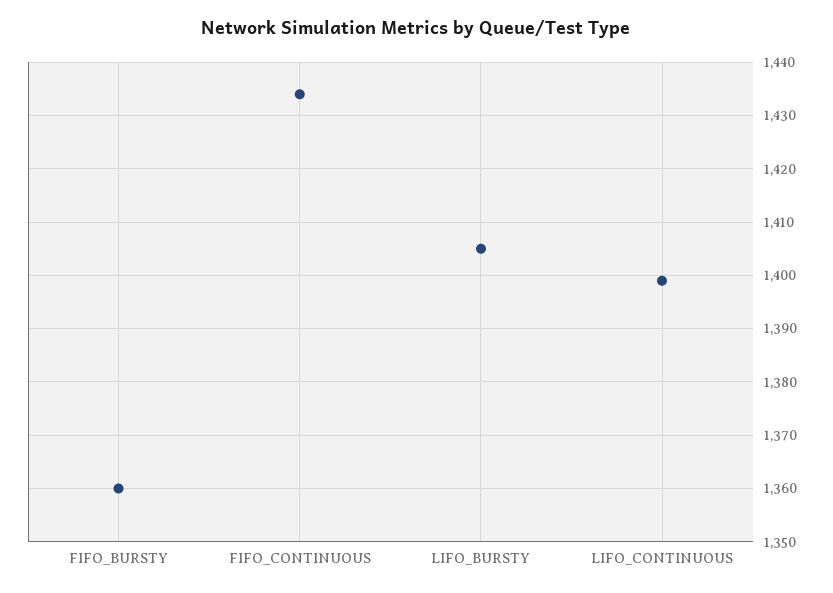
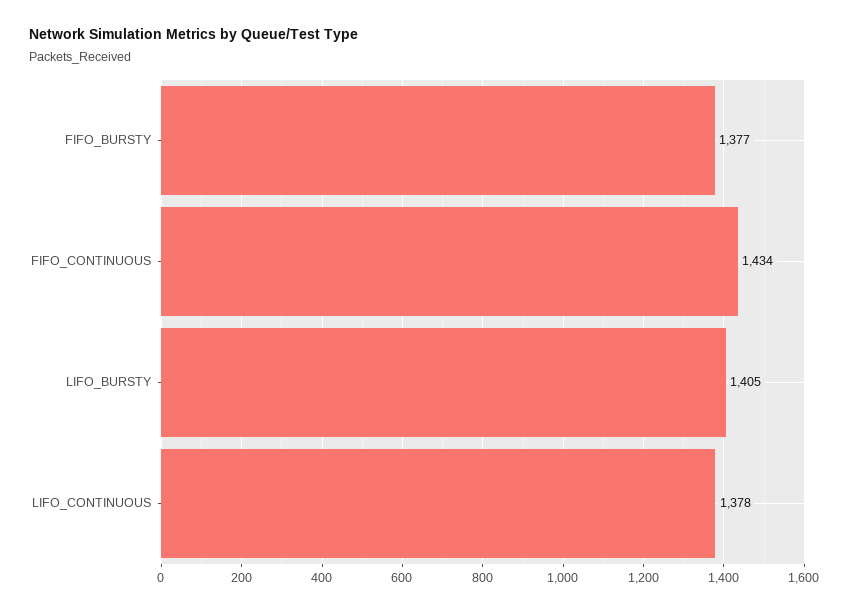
FIFO_BURSTY: 1360 -> 1377
LIFO_CONTINUOUS: 1400 -> 1378

